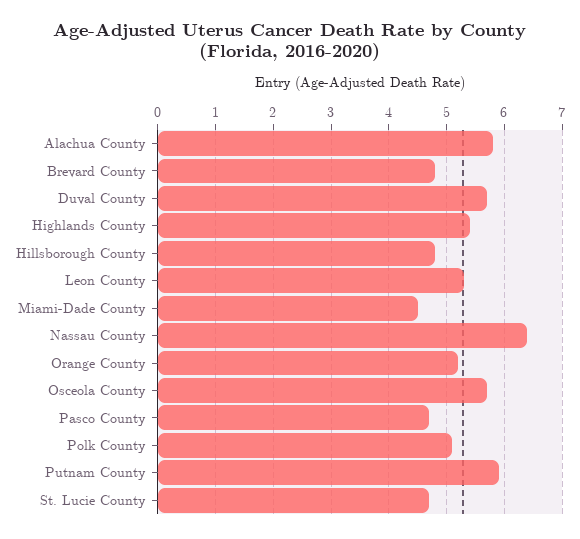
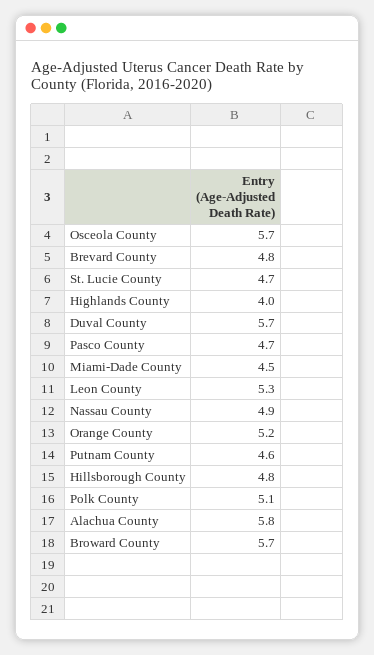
Highlands County: 5.5 -> 4
Nassau County: 6.5 -> 4.9
Putnam County: 6 -> 4.6
Broward County: none -> 5.7

